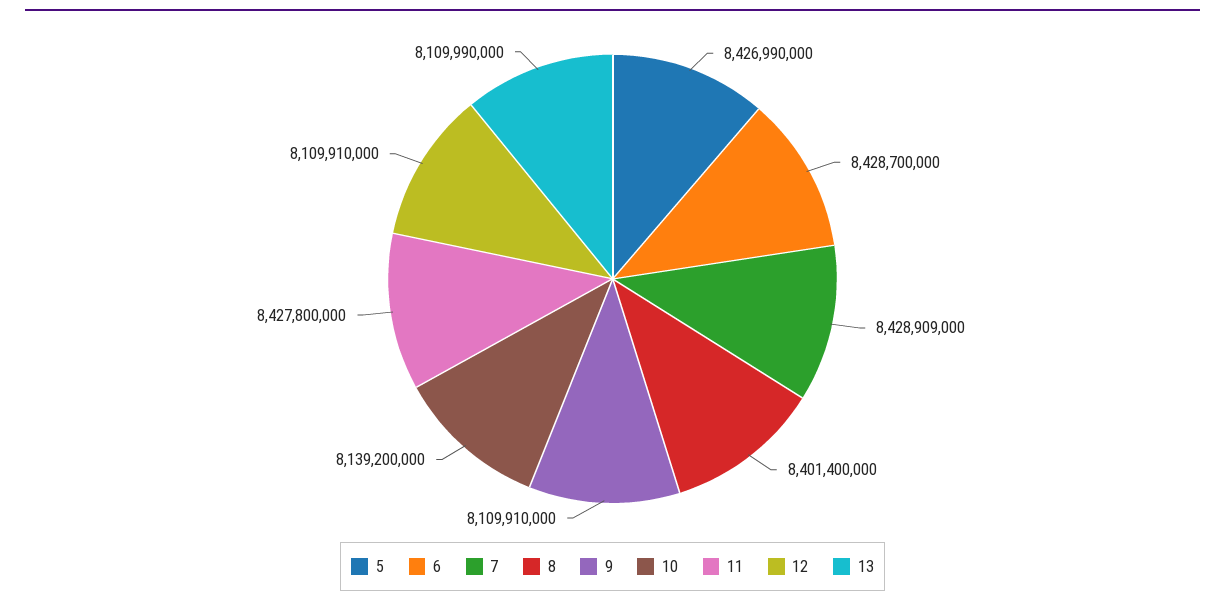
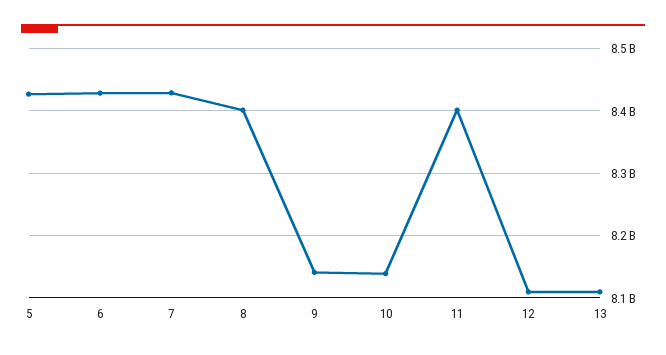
9: 8109910000 -> 8140000000
11: 8427800000 -> 8400000000

